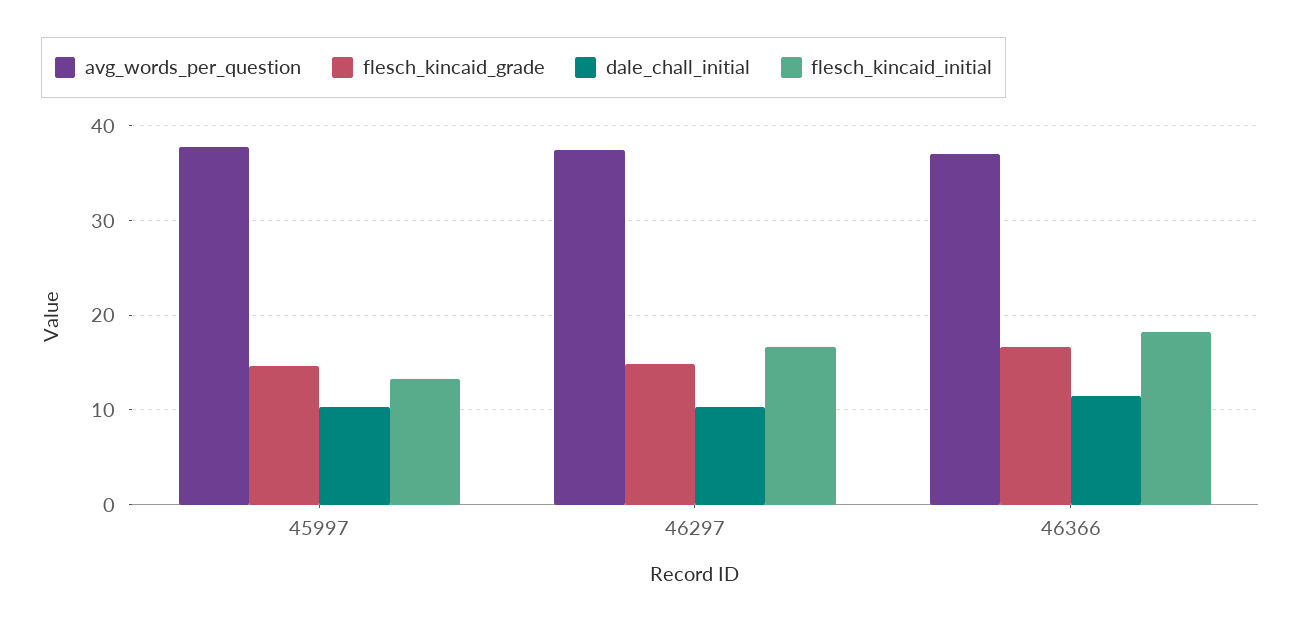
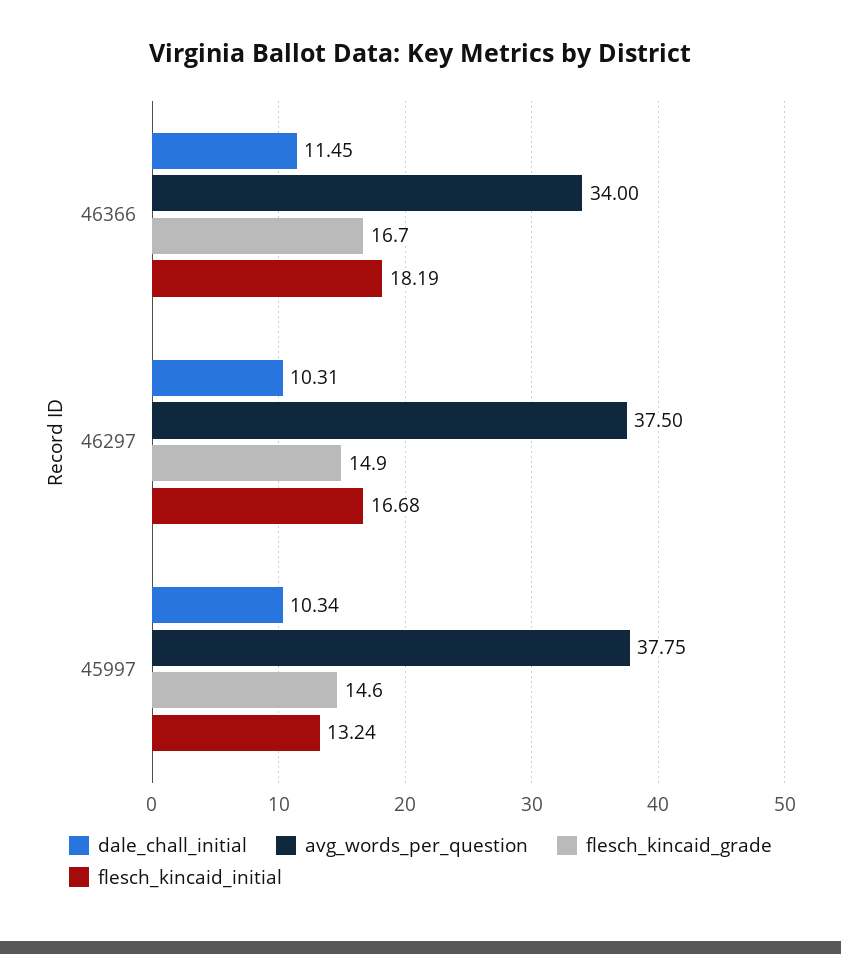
avg_words_per_question, 46366: 37 -> 34

